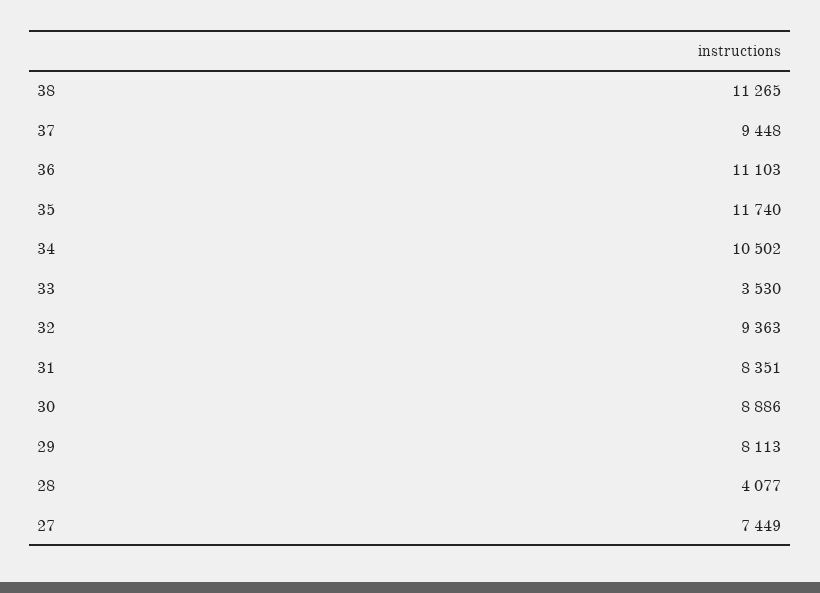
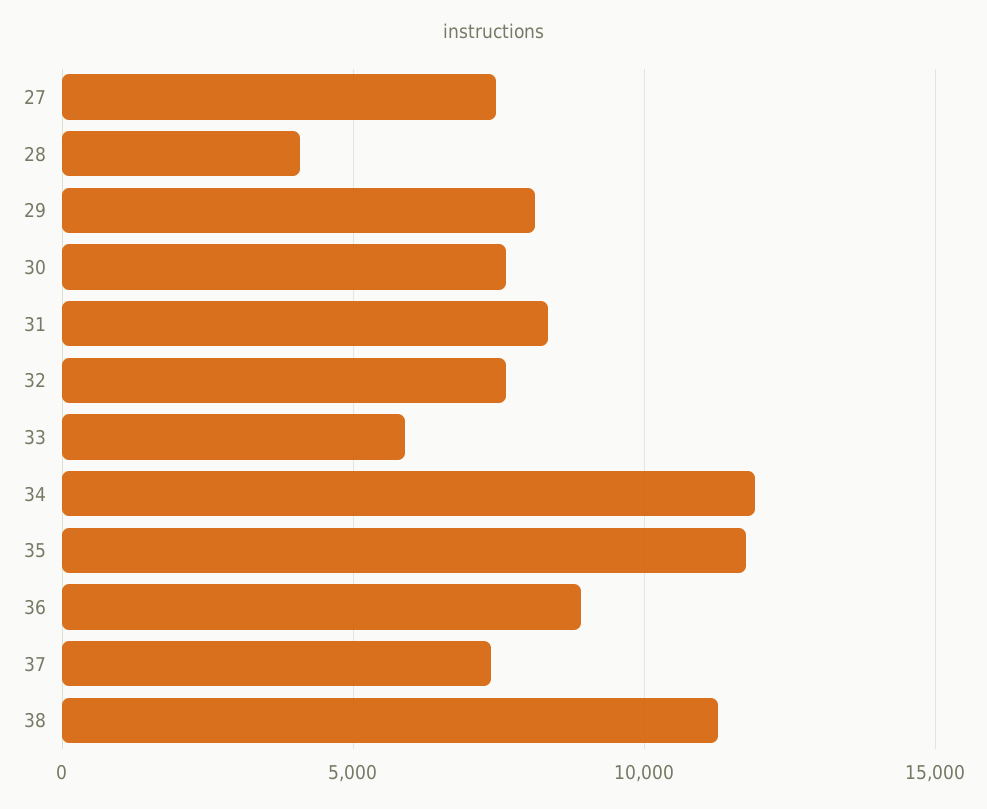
37: 9448 -> 7500
36: 11103 -> 9000
34: 10502 -> 12000
33: 3530 -> 6000
32: 9363 -> 7500
30: 8886 -> 7500

